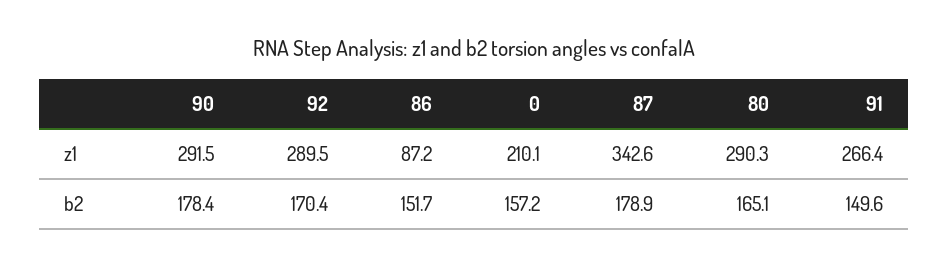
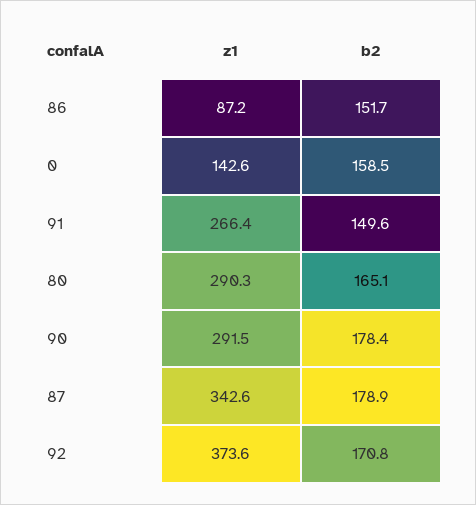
92, z1: 289.5 -> 373.6
0, z1: 210.1 -> 142.6
92, b2: 170.4 -> 170.8
0, b2: 157.2 -> 158.5

